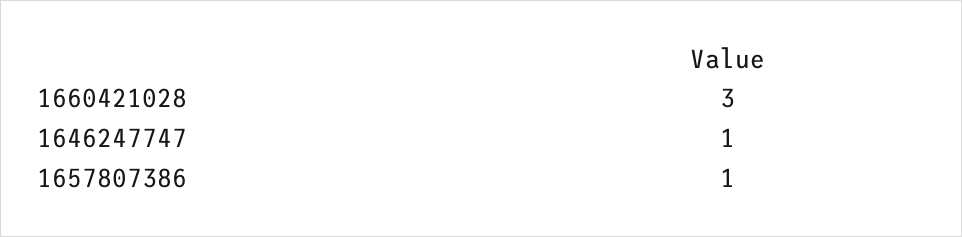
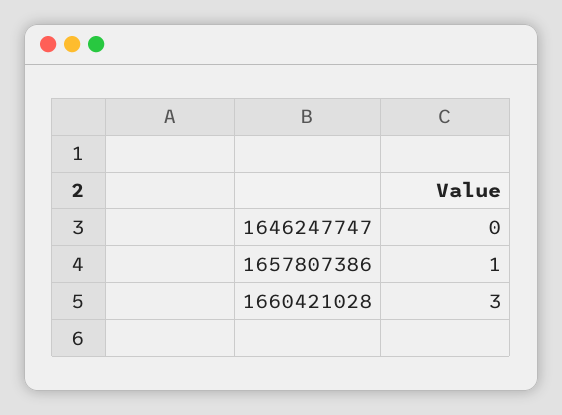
1646247747: 1 -> 0

